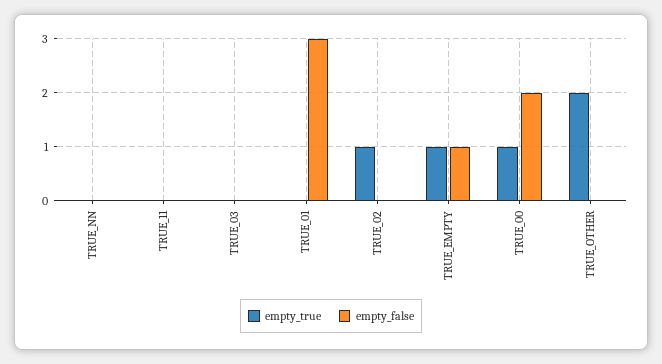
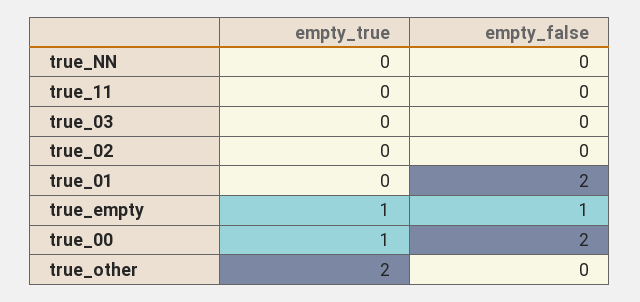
empty_false, TRUE_01: 3 -> 2
empty_true, TRUE_02: 1 -> 0

